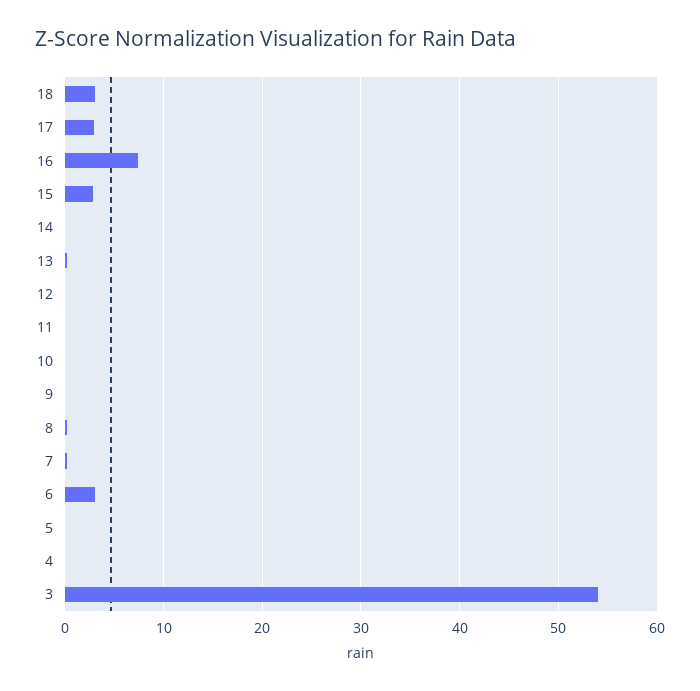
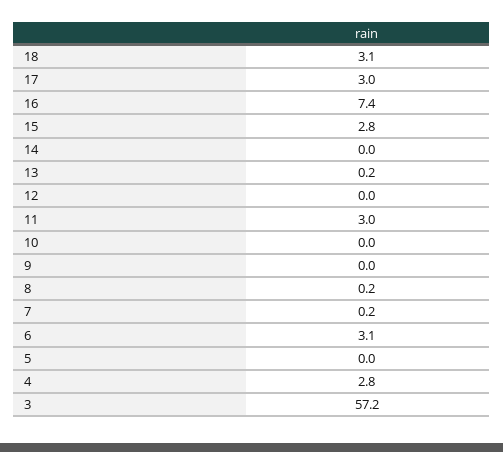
11: 0 -> 3
4: 0 -> 2.8
3: 54 -> 57.2

